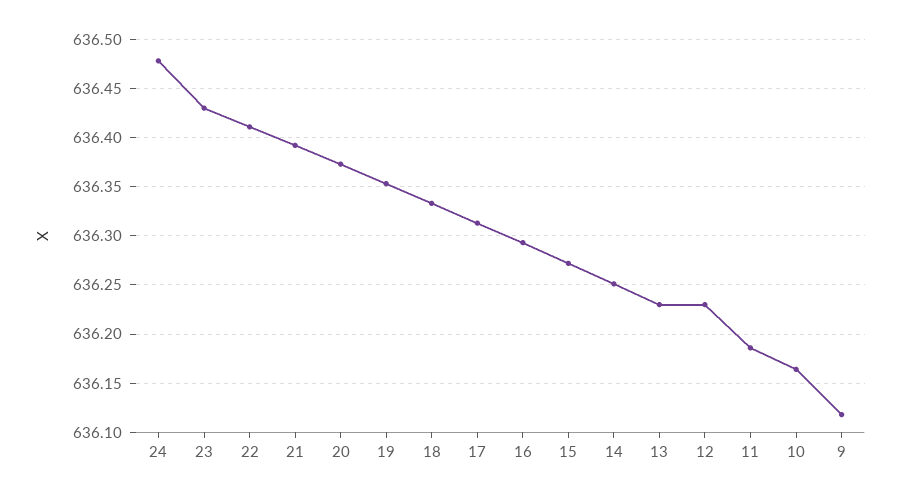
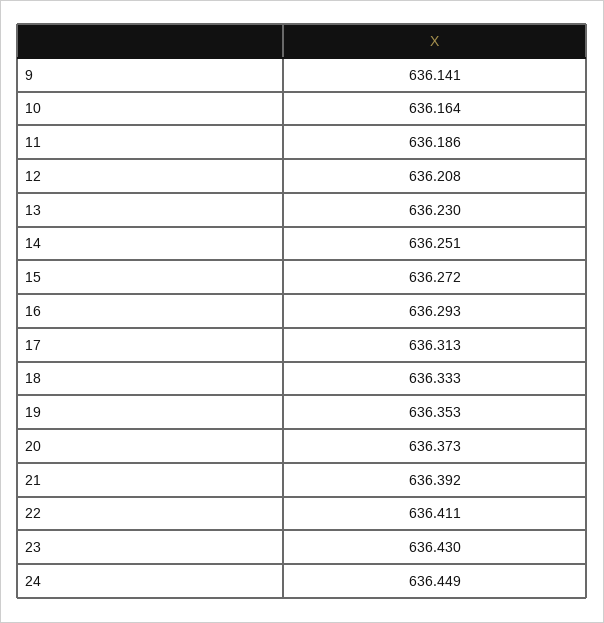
24: 636.48 -> 636.449
12: 636.23 -> 636.208
9: 636.12 -> 636.141

